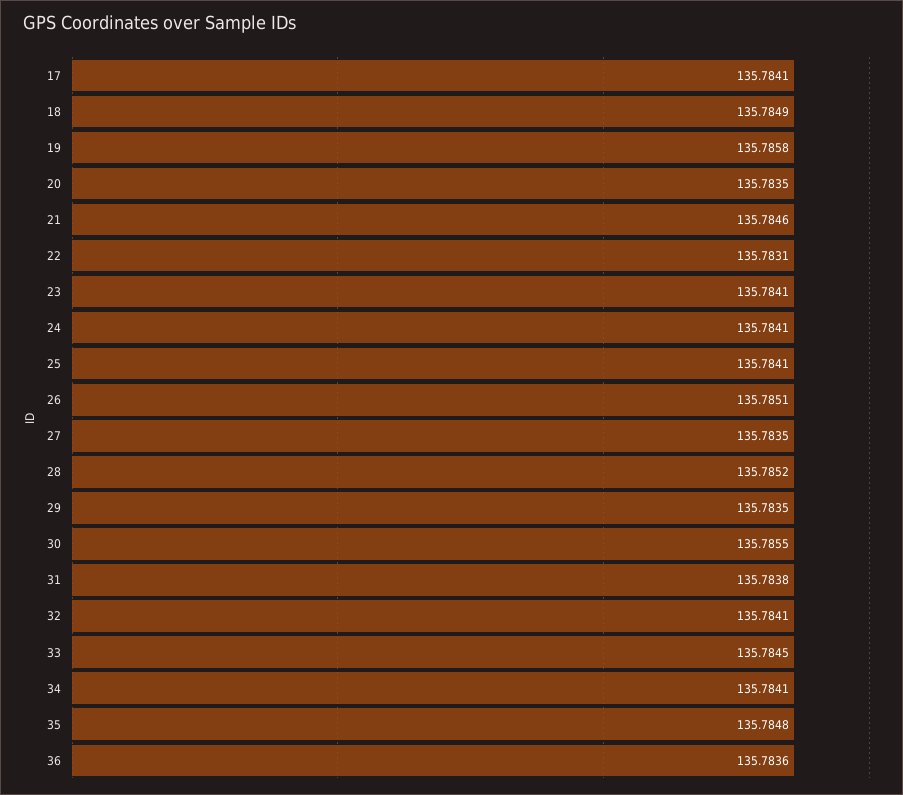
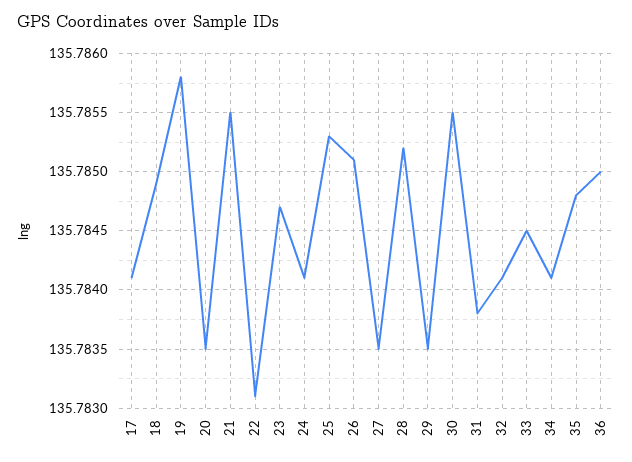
21: 135.7846 -> 135.7855
23: 135.7841 -> 135.7847
25: 135.7841 -> 135.7853
36: 135.7836 -> 135.785

